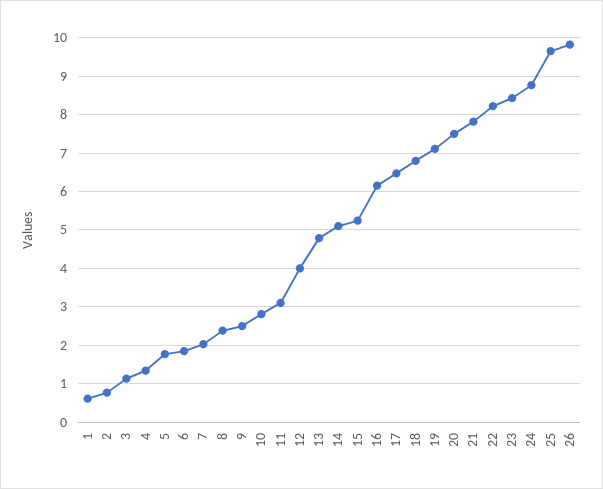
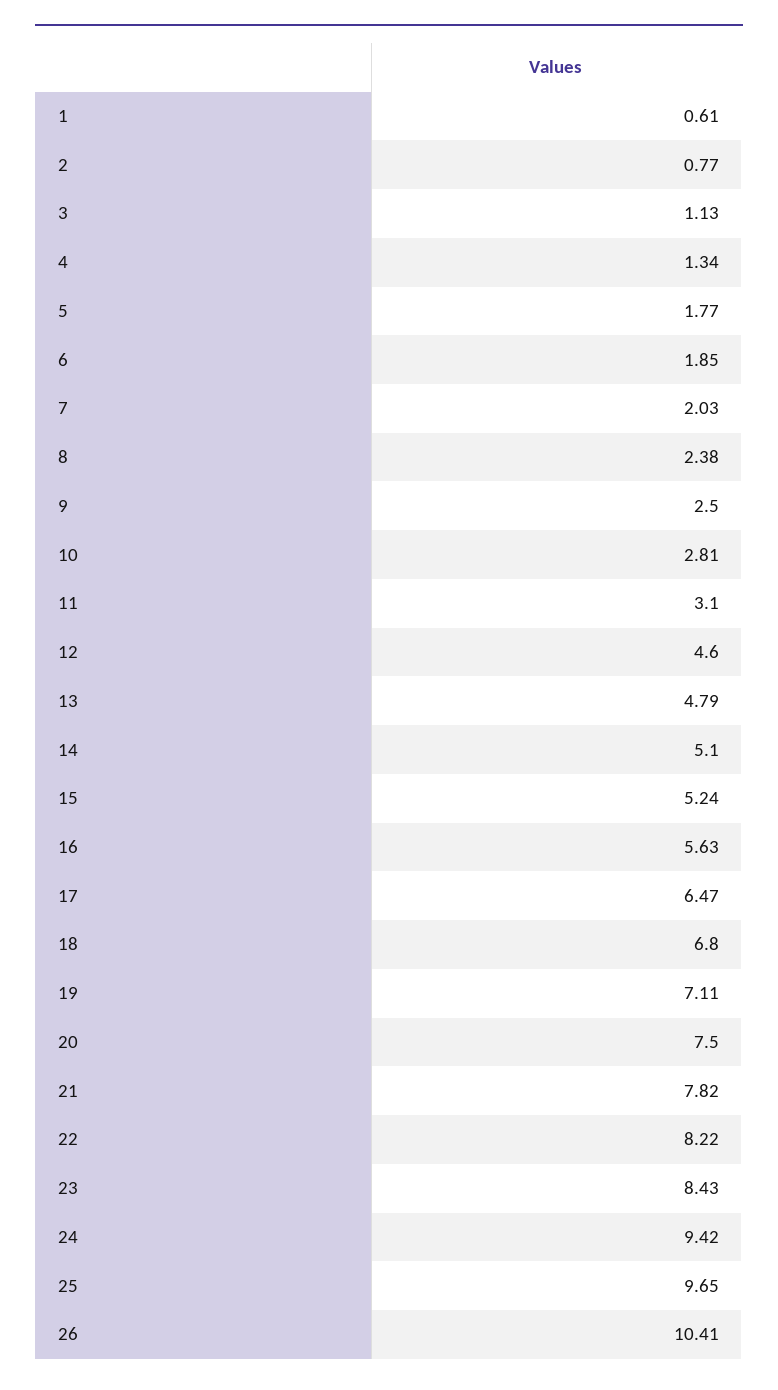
12: 4 -> 4.6
16: 6.2 -> 5.63
24: 8.8 -> 9.42
26: 9.8 -> 10.41

